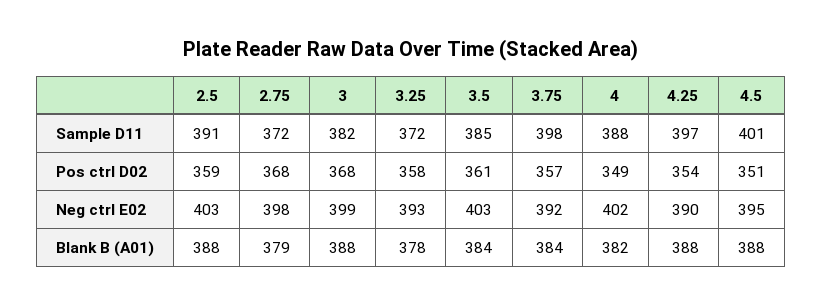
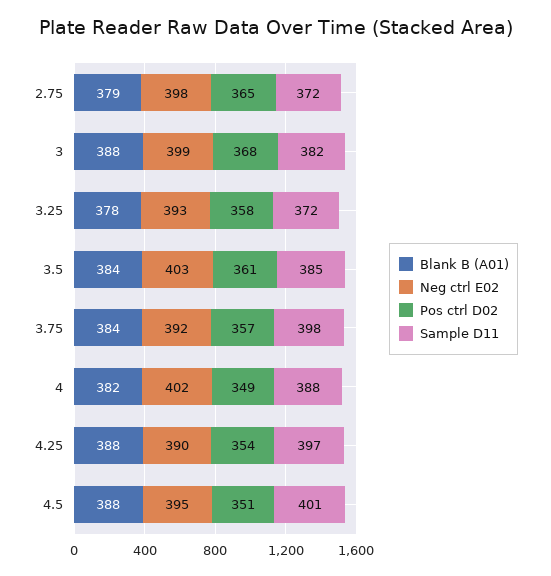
Sample D11, 2.5: 391 -> none
Pos ctrl D02, 2.5: 359 -> none
Pos ctrl D02, 2.75: 368 -> 365
Neg ctrl E02, 2.5: 403 -> none
Blank B (A01), 2.5: 388 -> none

